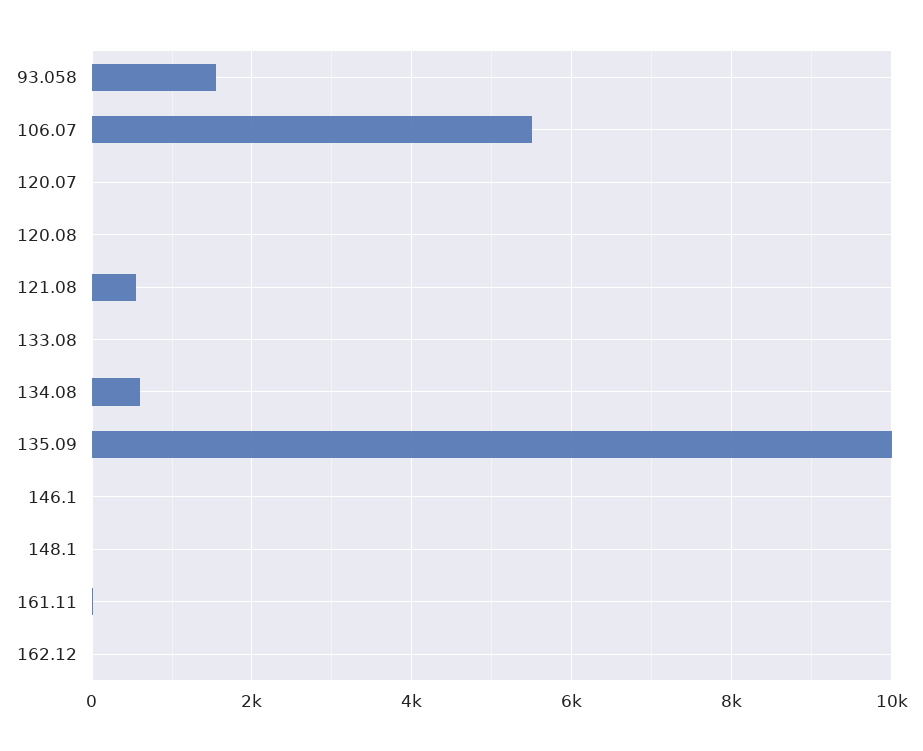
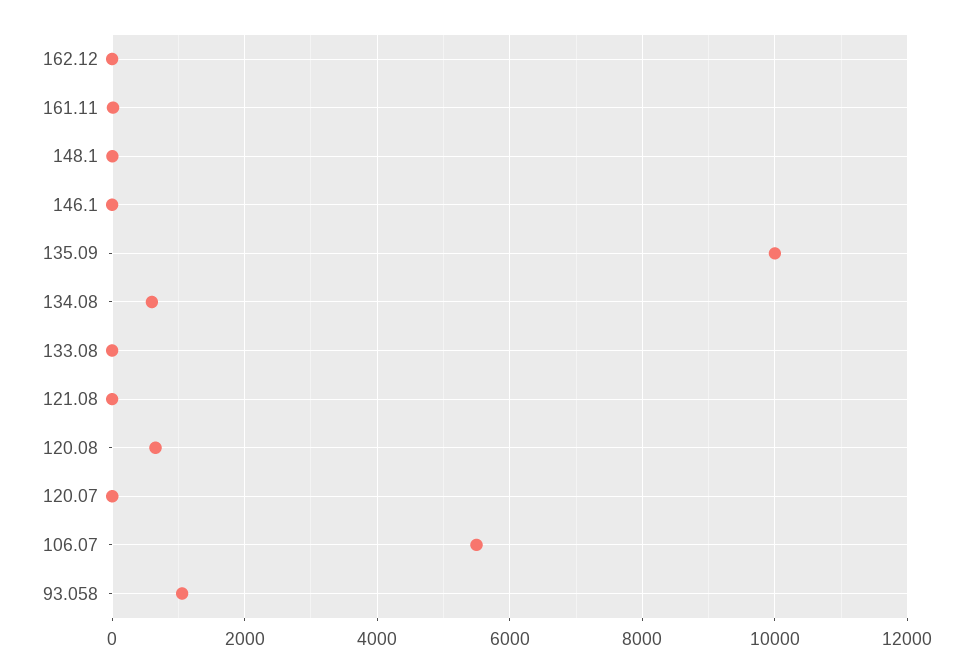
93.058: 1600 -> 1000
120.08: 0 -> 600
121.08: 600 -> 0

